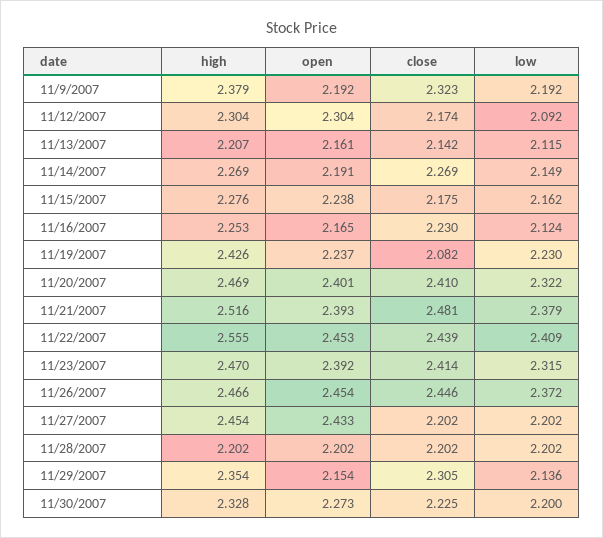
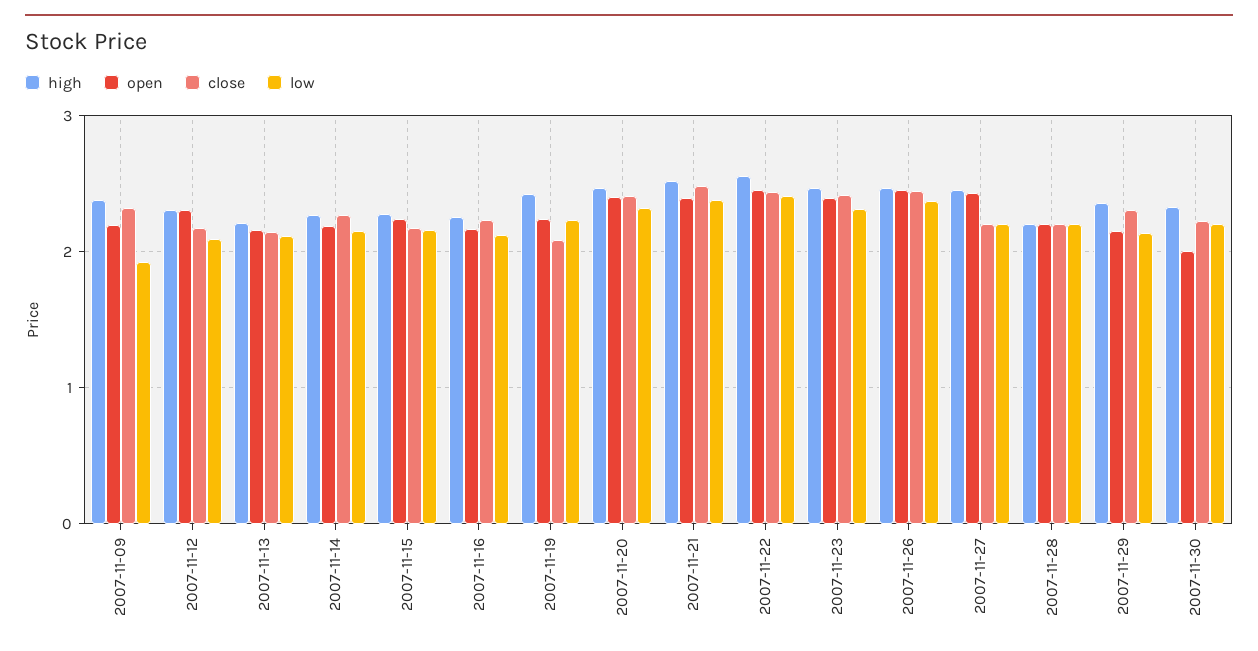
low, 11/9/2007: 2.192 -> 1.9
open, 11/30/2007: 2.273 -> 2

